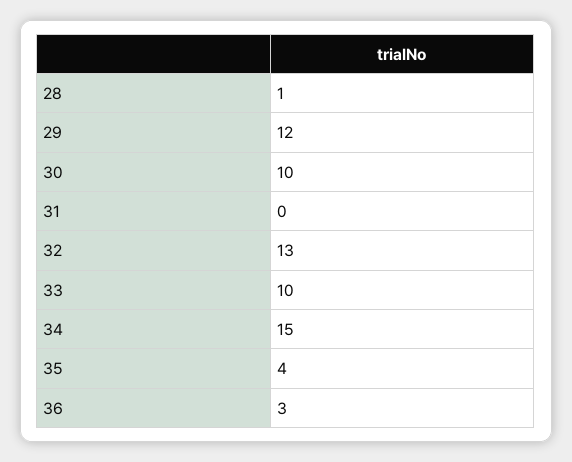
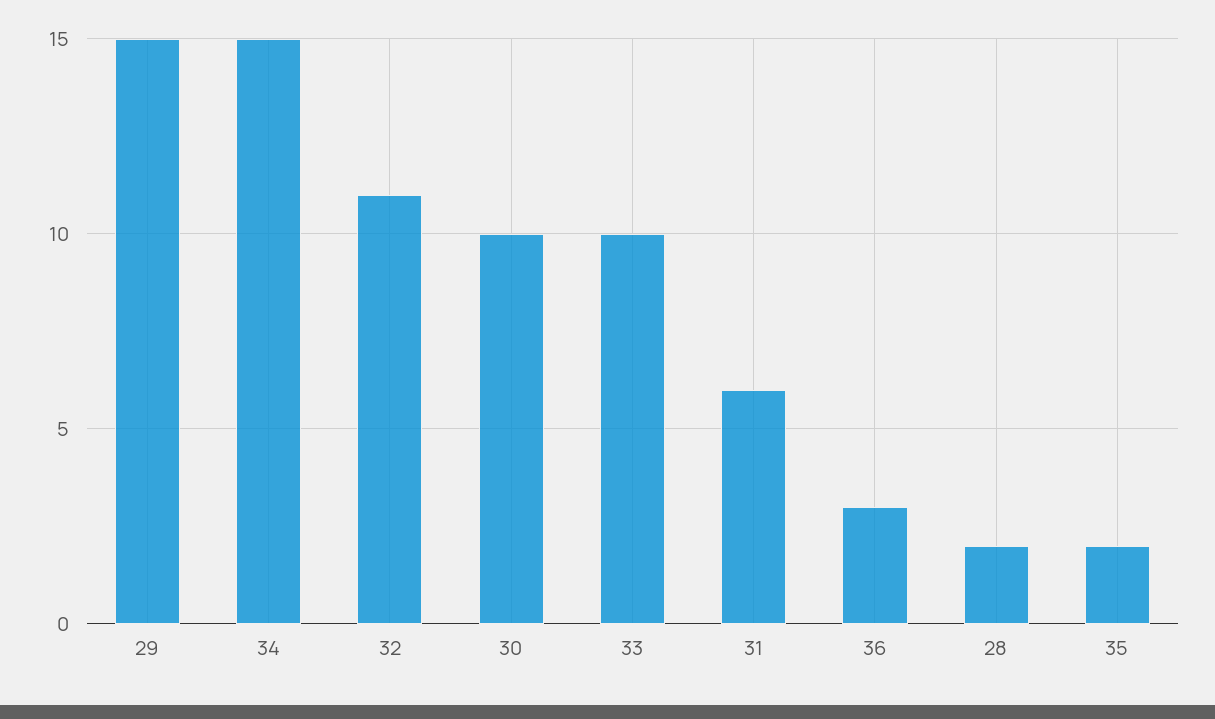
28: 1 -> 2
29: 12 -> 15
31: 0 -> 6
32: 13 -> 11
35: 4 -> 2

